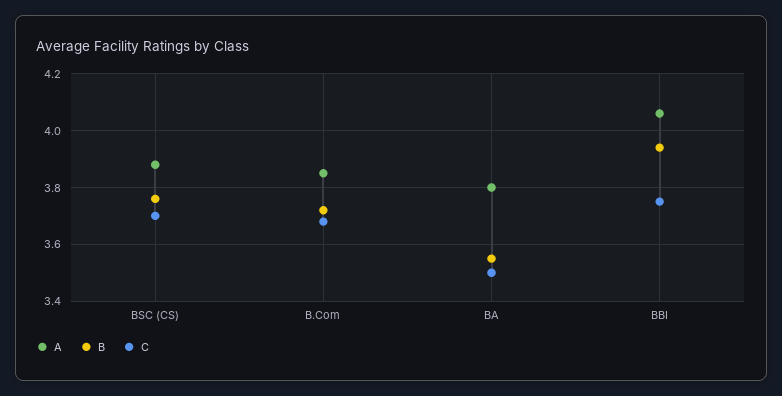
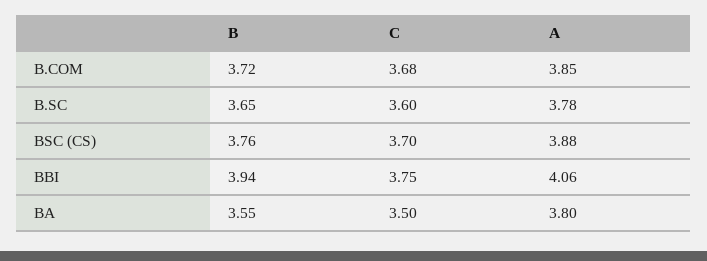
B, B.SC: none -> 3.65
C, B.SC: none -> 3.6
A, B.SC: none -> 3.78

